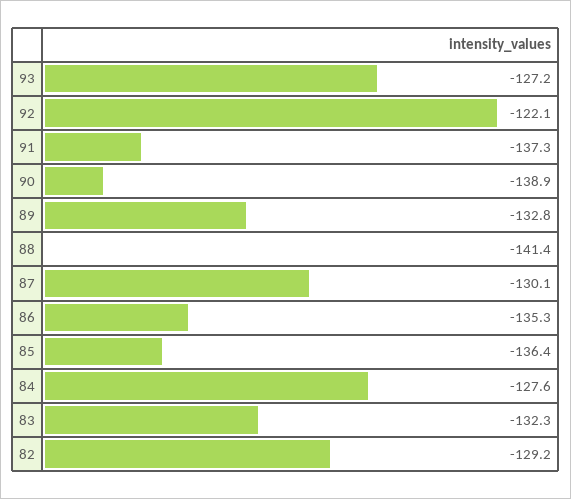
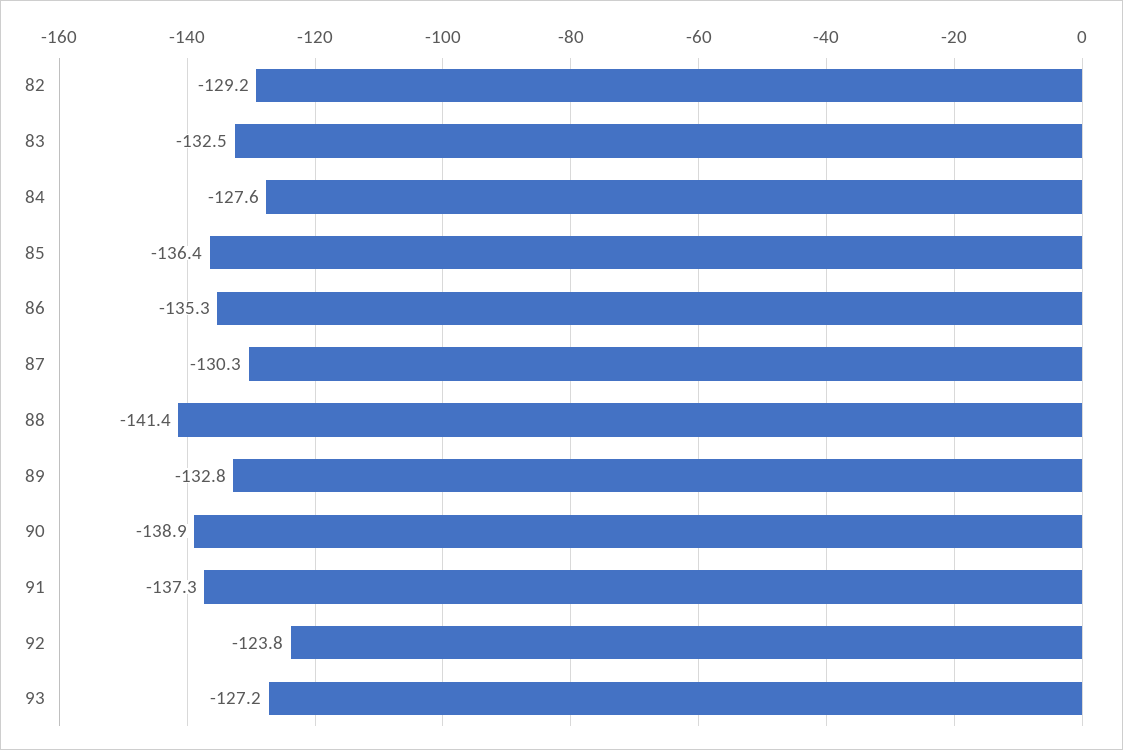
92: -122.1 -> -123.8
87: -130.1 -> -130.3
83: -132.3 -> -132.5

